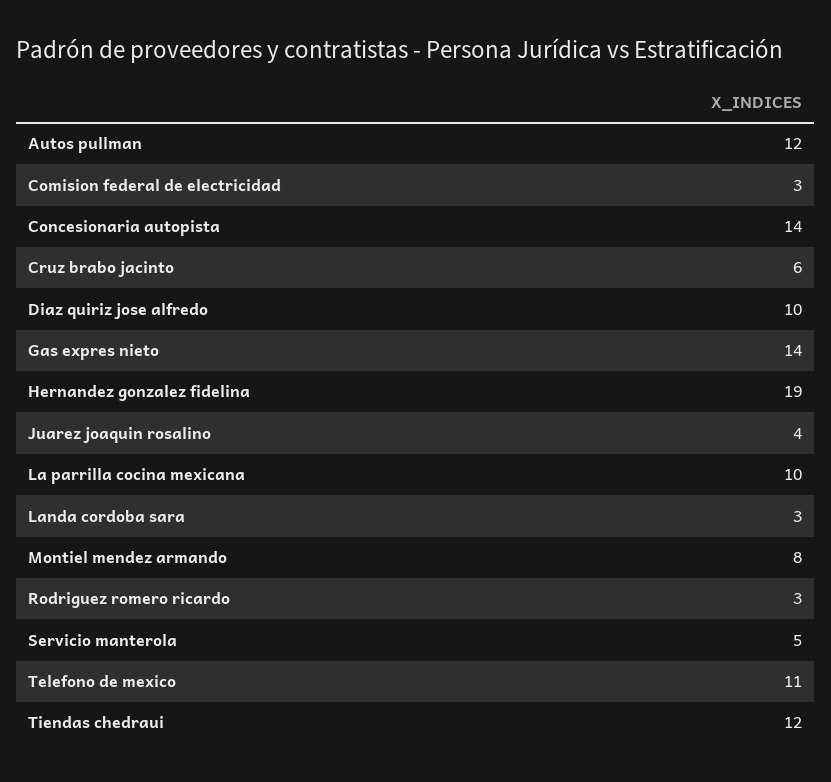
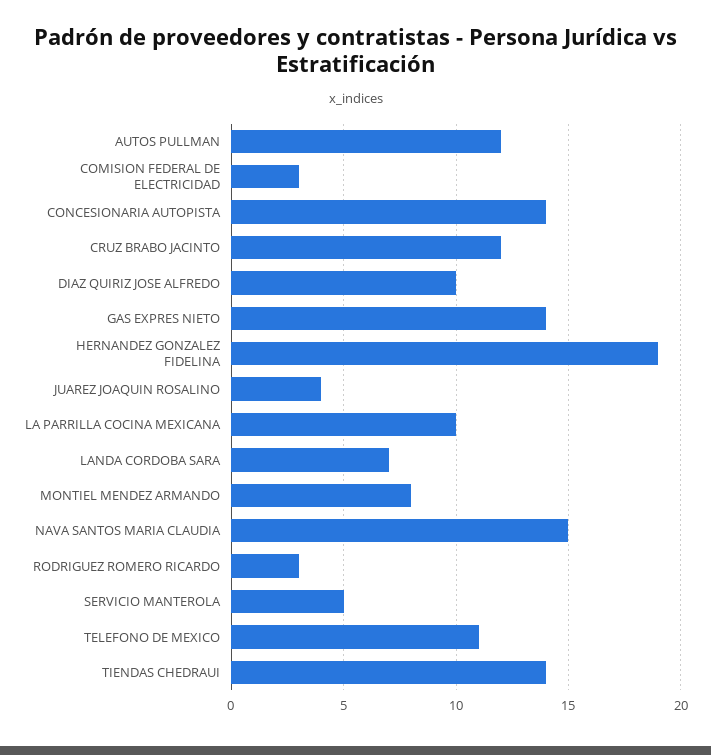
Cruz brabo jacinto: 6 -> 12
Landa cordoba sara: 3 -> 7
Tiendas chedraui: 12 -> 14
NAVA SANTOS MARIA CLAUDIA: none -> 15

